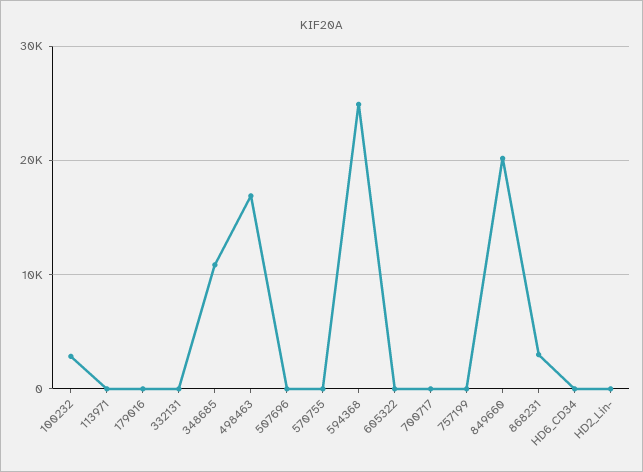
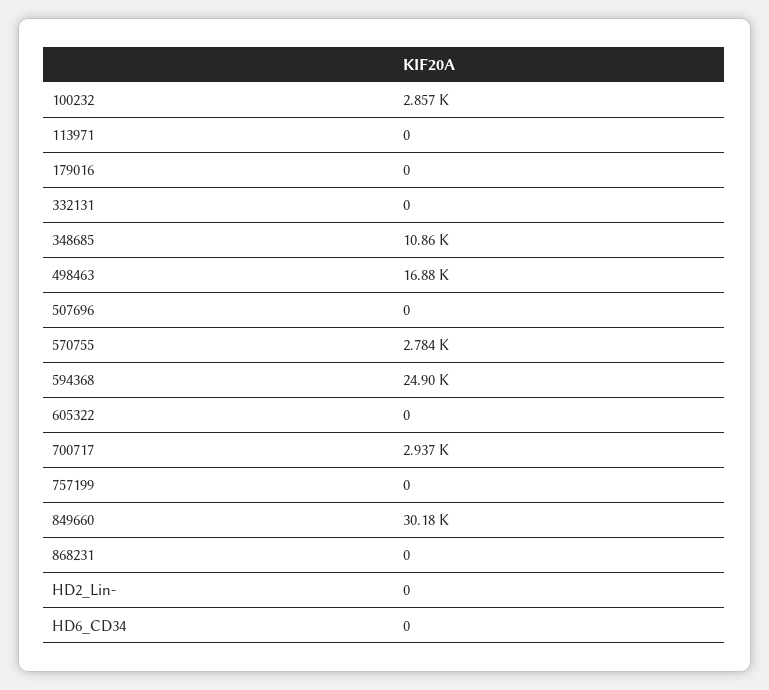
570755: 0 -> 2784
700717: 0 -> 2937
849660: 20000 -> 30180
868231: 3000 -> 0

